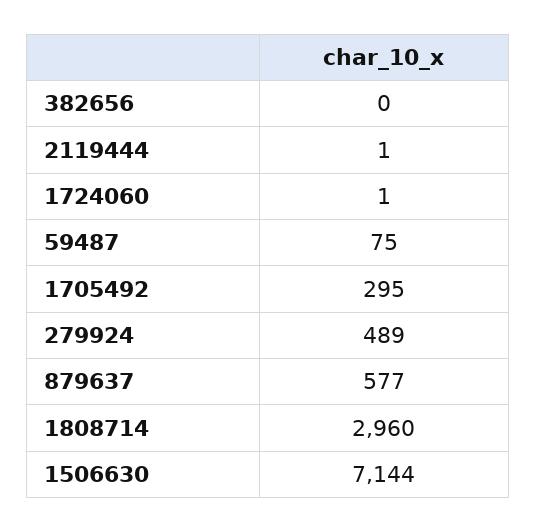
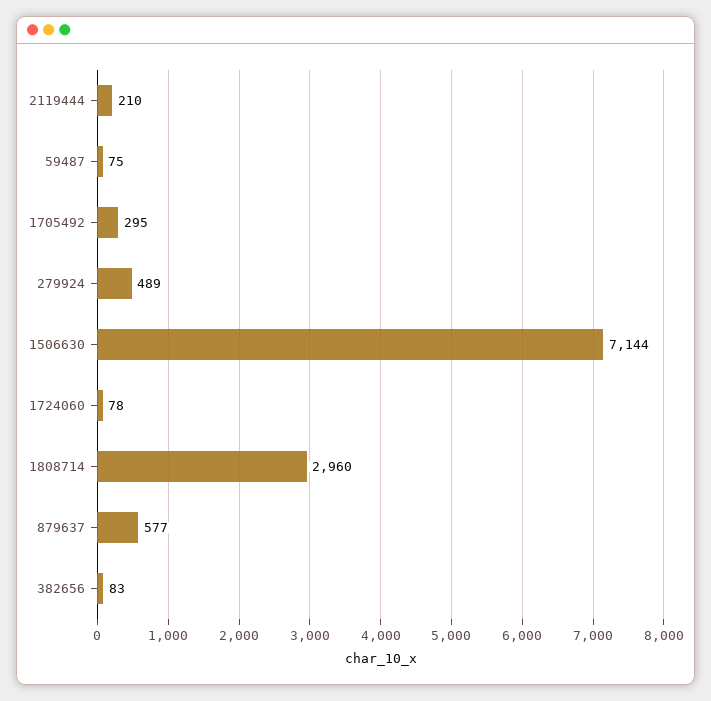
382656: 0 -> 83
2119444: 1 -> 210
1724060: 1 -> 78

